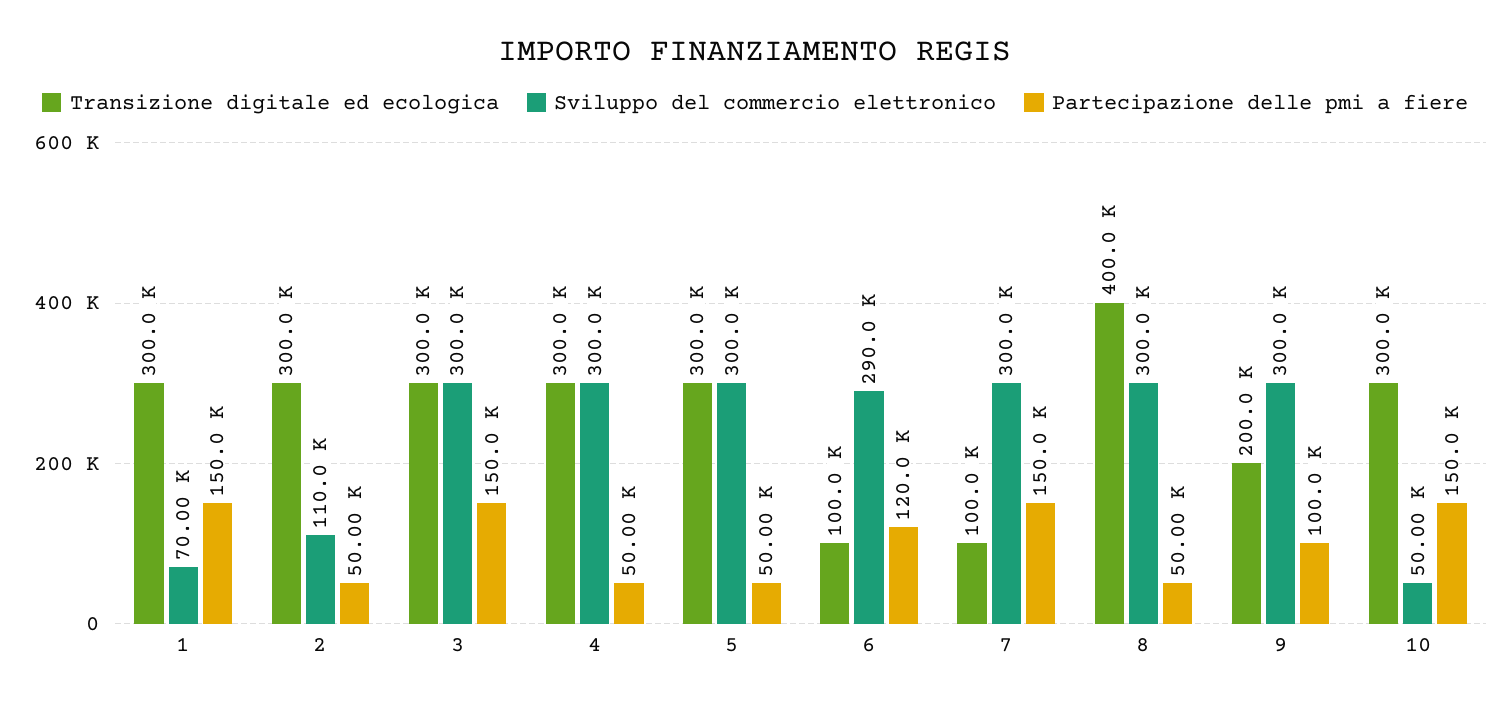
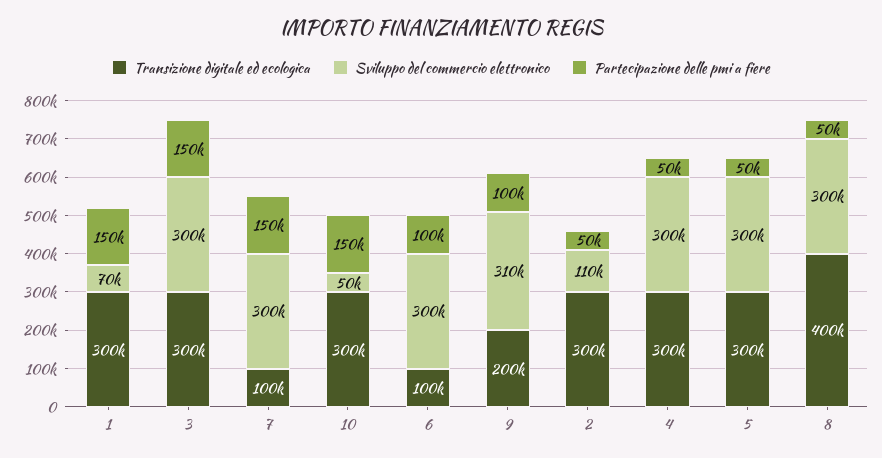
Sviluppo del commercio elettronico, 6: 290000 -> 300000
Partecipazione delle pmi a fiere, 6: 120000 -> 100000
Sviluppo del commercio elettronico, 9: 300000 -> 310000

